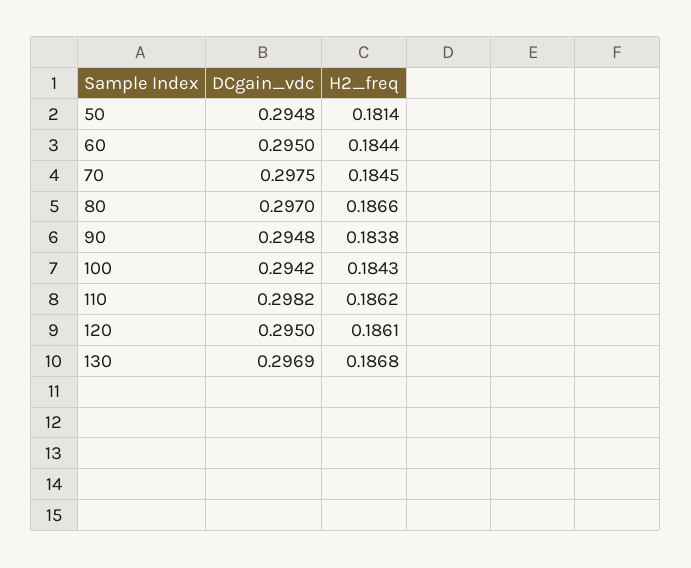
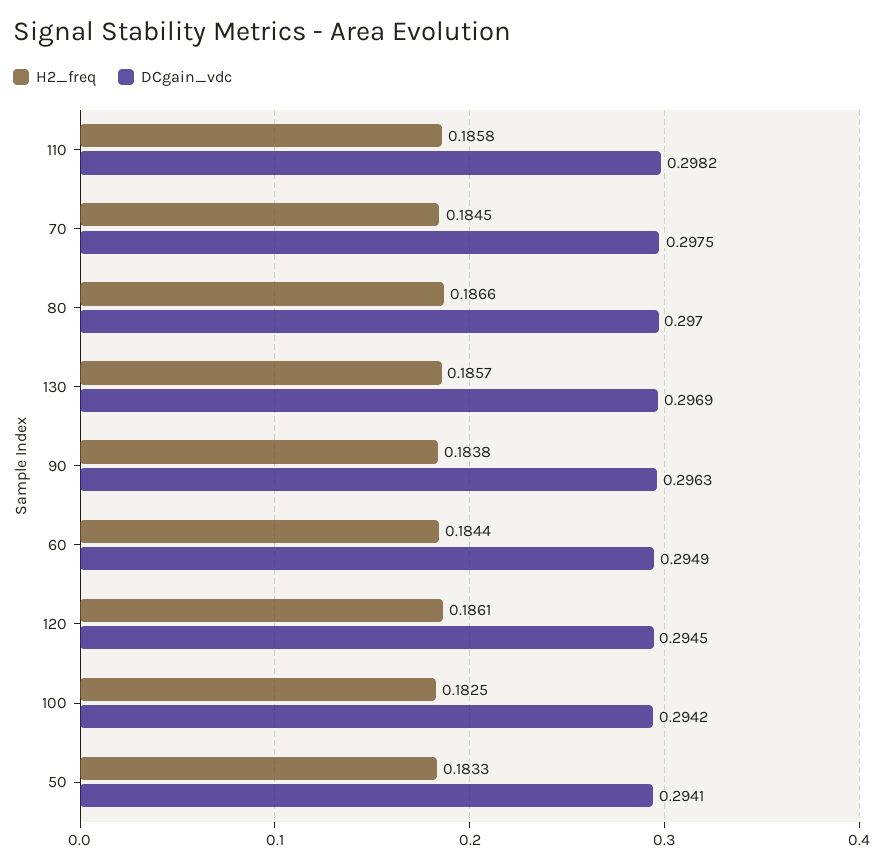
DCgain_vdc, 50: 0.2948 -> 0.2941
H2_freq, 50: 0.1814 -> 0.1833
DCgain_vdc, 60: 0.295 -> 0.2949
DCgain_vdc, 90: 0.2948 -> 0.2963
H2_freq, 100: 0.1843 -> 0.1825
H2_freq, 110: 0.1862 -> 0.1858
DCgain_vdc, 120: 0.295 -> 0.2945
H2_freq, 130: 0.1868 -> 0.1857

